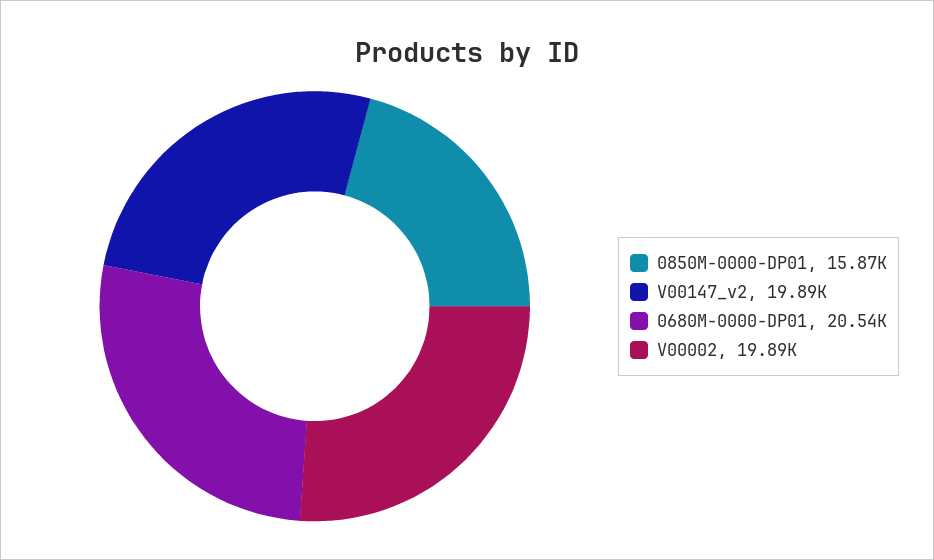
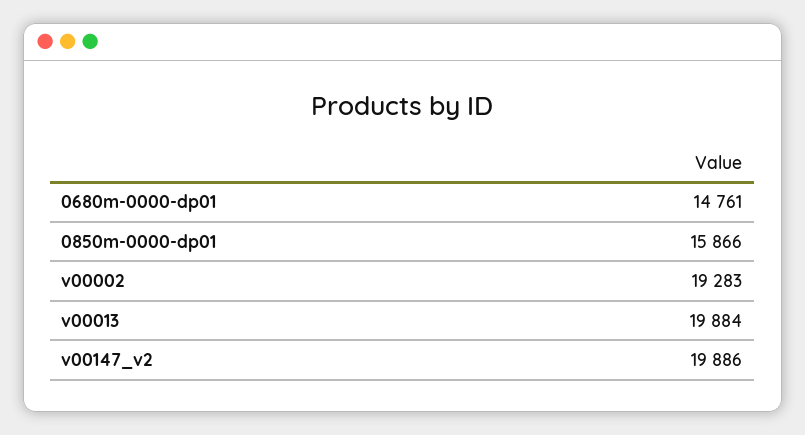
0680M-0000-DP01: 20540 -> 14761
V00002: 19890 -> 19283
v00013: none -> 19884

